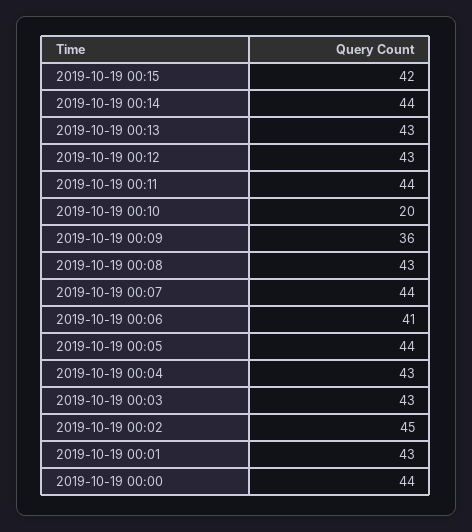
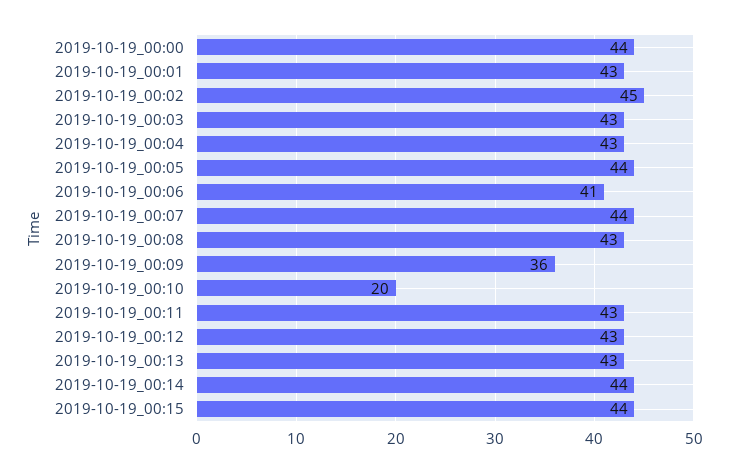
2019-10-19 00:15: 42 -> 44
2019-10-19 00:11: 44 -> 43

